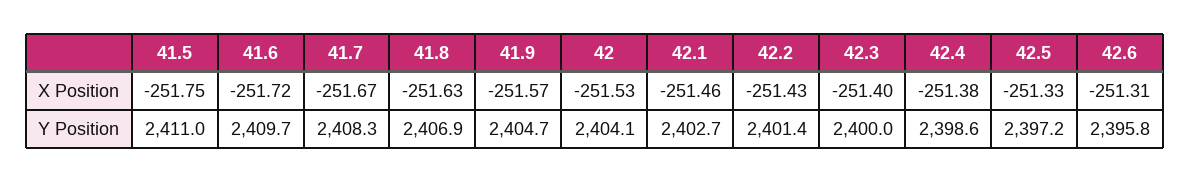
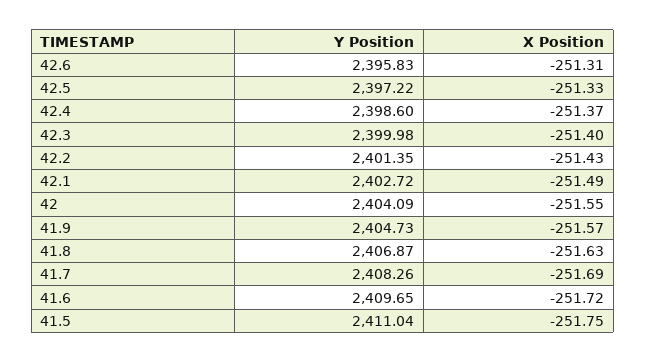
41.7, X Position: -251.67 -> -251.69
42, X Position: -251.53 -> -251.55
42.1, X Position: -251.46 -> -251.49
42.4, X Position: -251.38 -> -251.37

